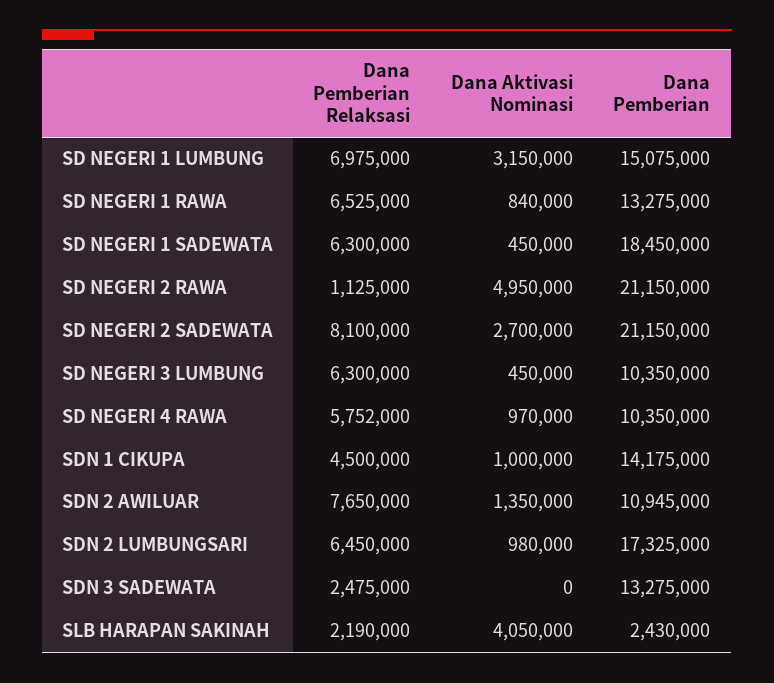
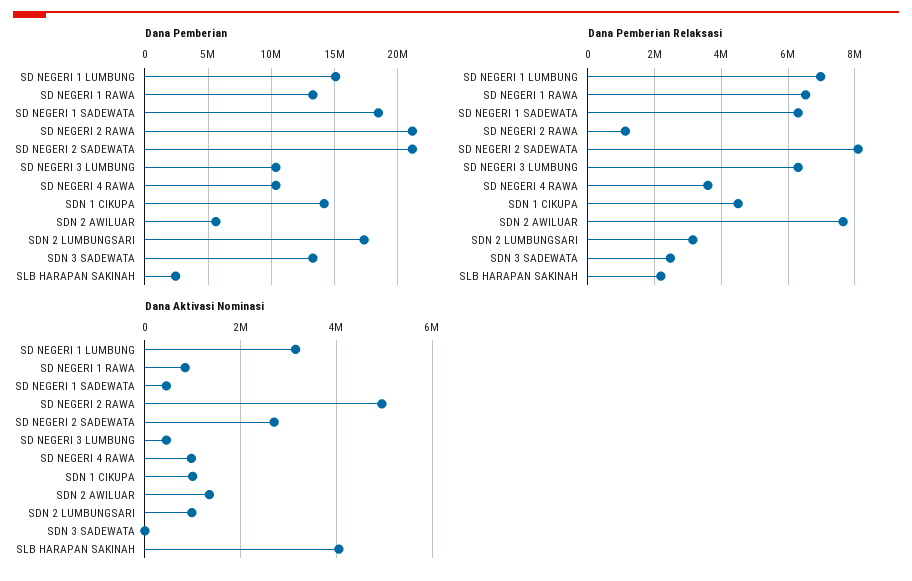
Dana Pemberian Relaksasi, SD NEGERI 4 RAWA: 5752000 -> 3600000
Dana Pemberian, SDN 2 AWILUAR: 10945000 -> 5500000
Dana Pemberian Relaksasi, SDN 2 LUMBUNGSARI: 6450000 -> 3200000

